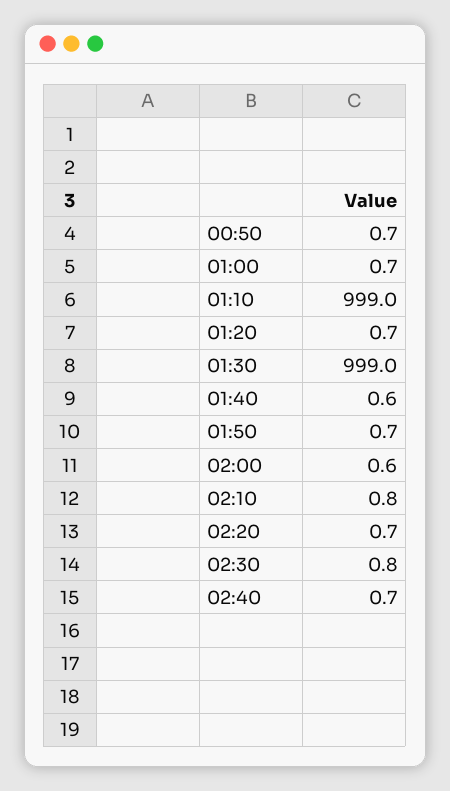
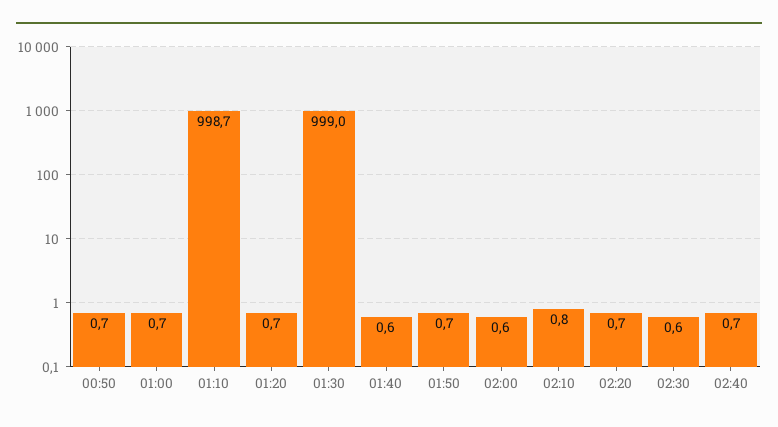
01:10: 999 -> 998.7
02:30: 0.8 -> 0.6

